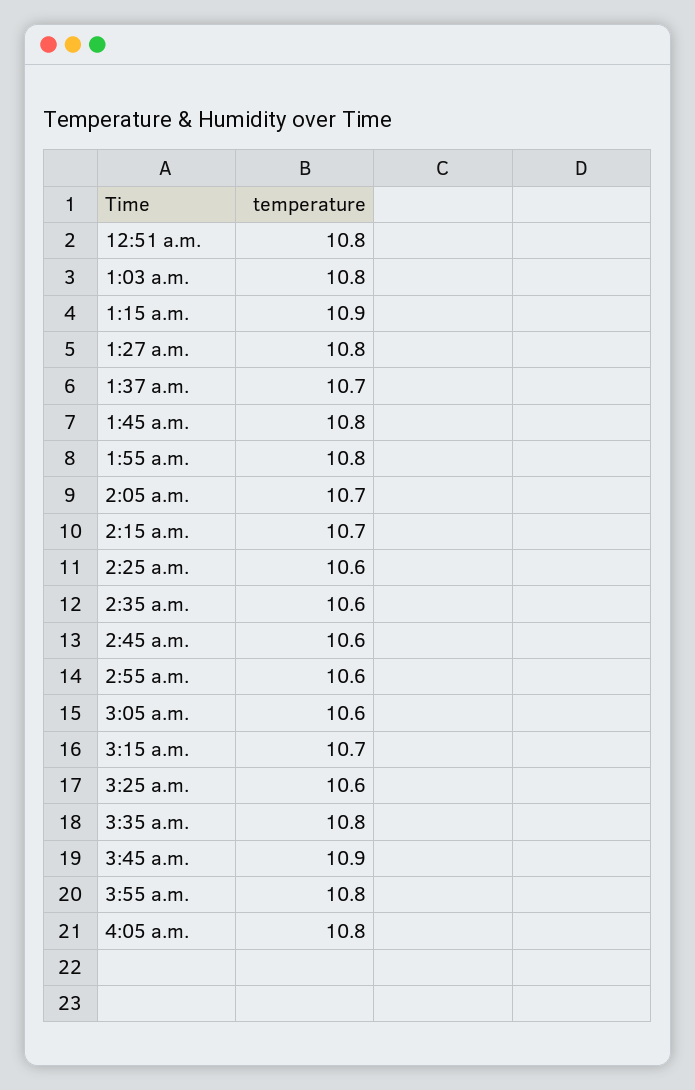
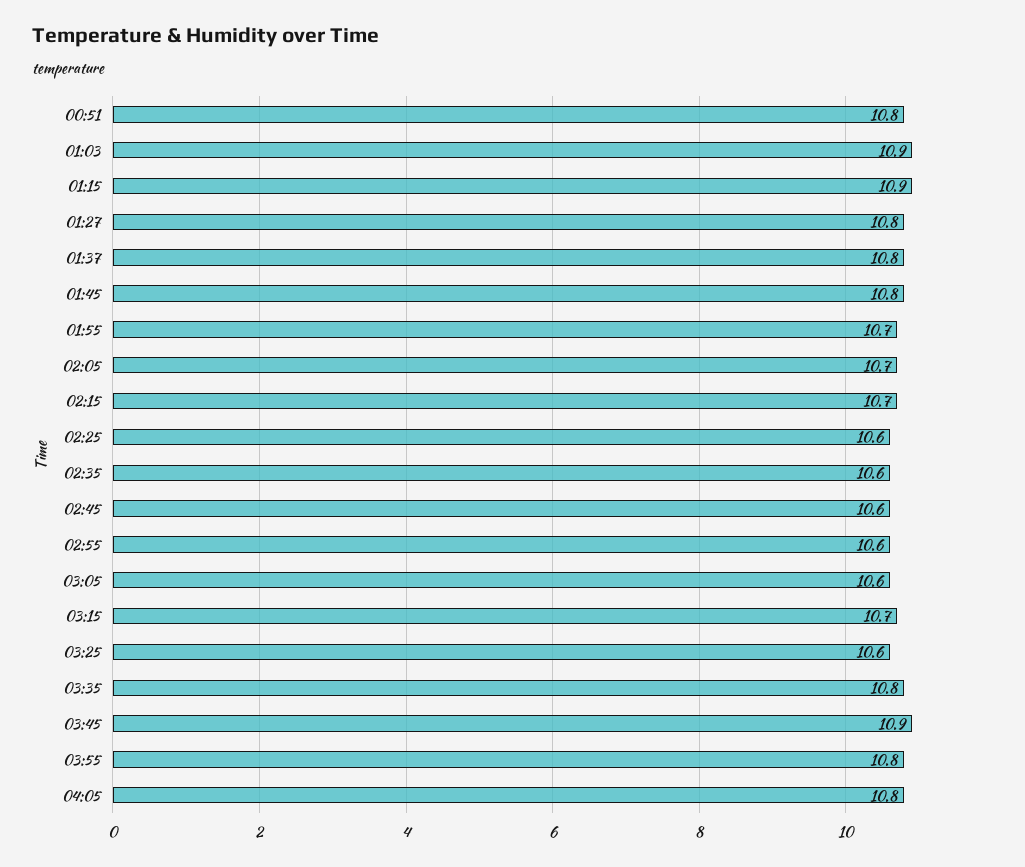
1:03 a.m.: 10.8 -> 10.9
1:37 a.m.: 10.7 -> 10.8
1:55 a.m.: 10.8 -> 10.7

